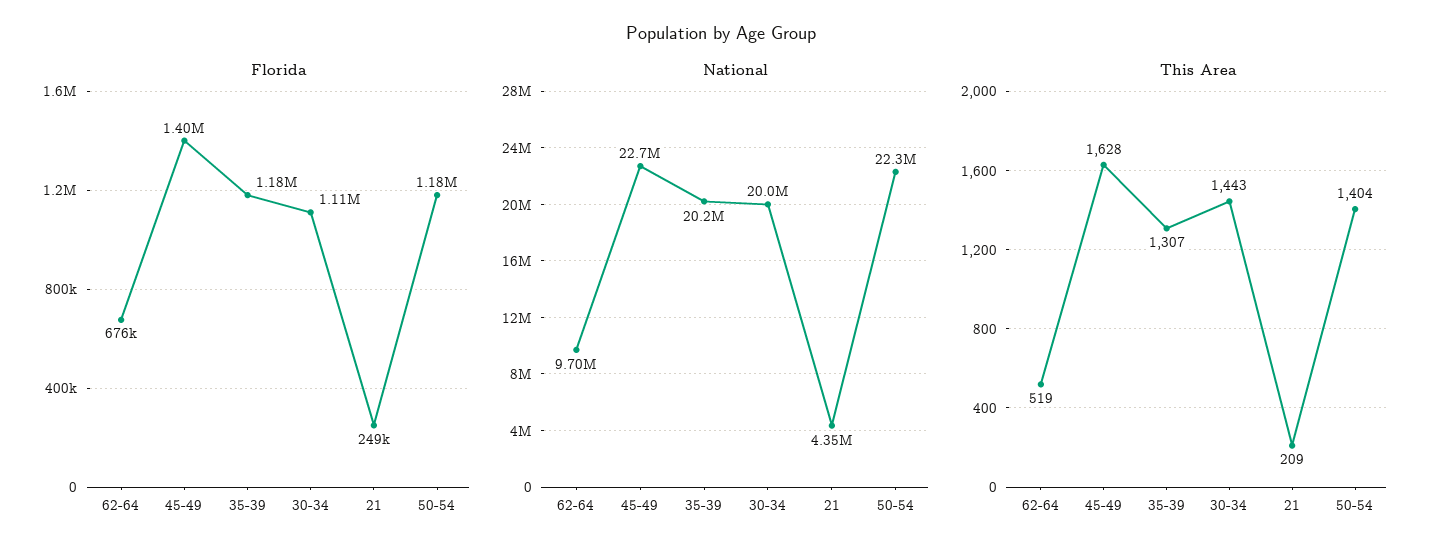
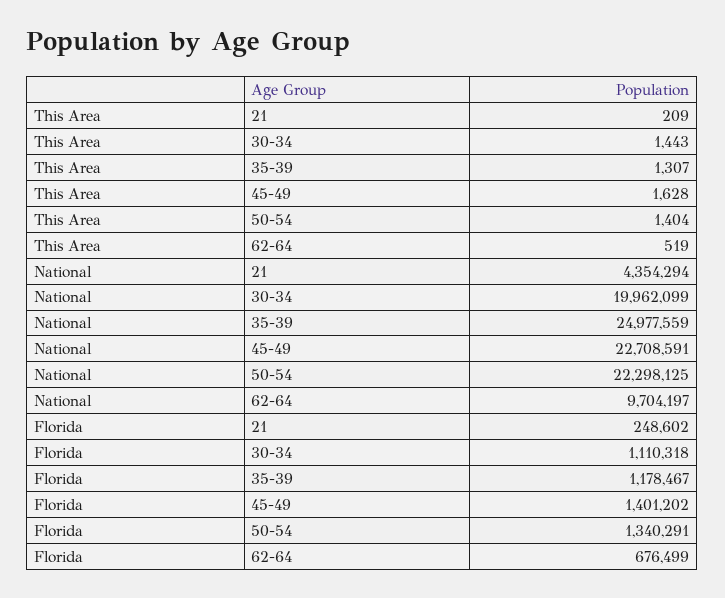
Florida, 50-54: 1180000 -> 1340291
National, 35-39: 20200000 -> 24977559

